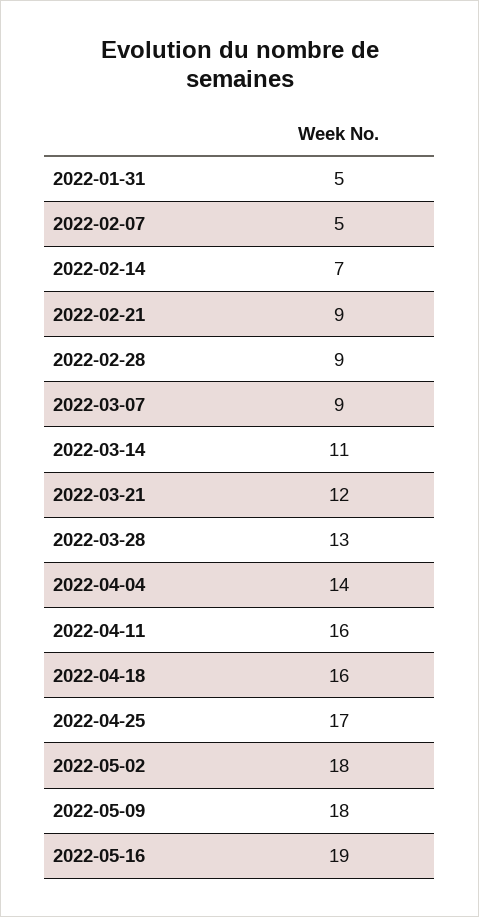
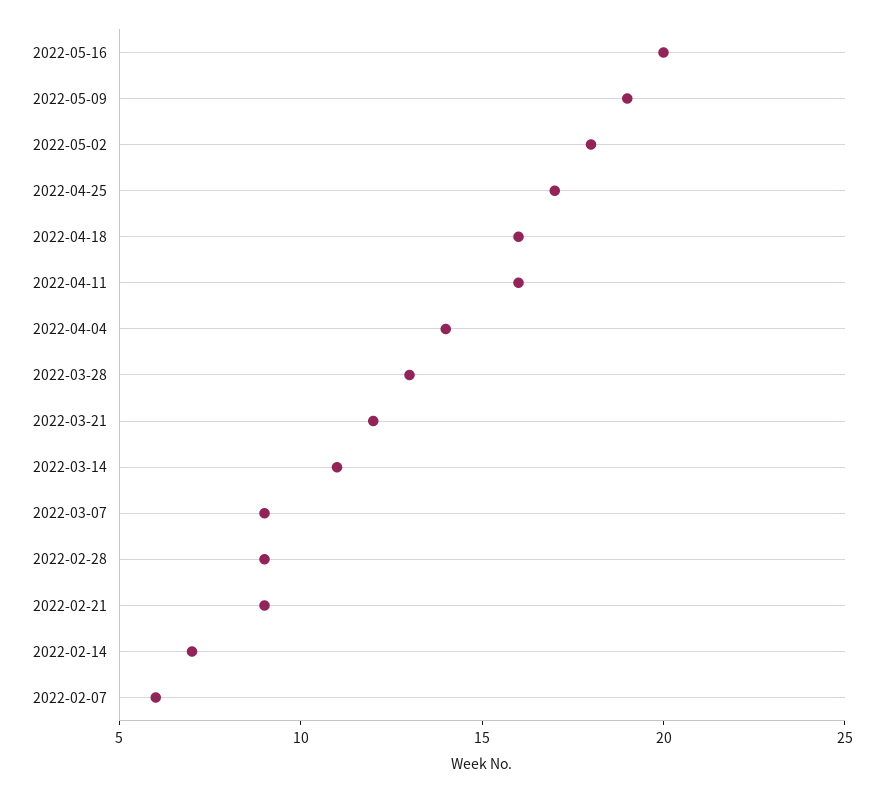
2022-01-31: 5 -> none
2022-02-07: 5 -> 6
2022-05-09: 18 -> 19
2022-05-16: 19 -> 20

